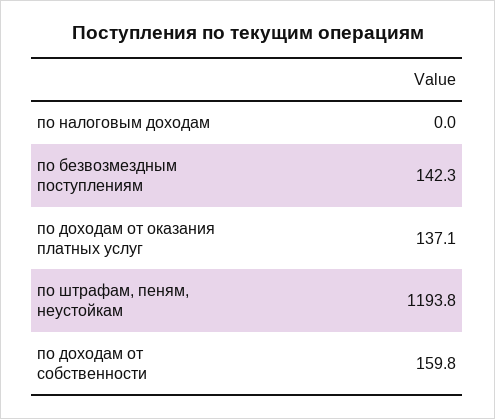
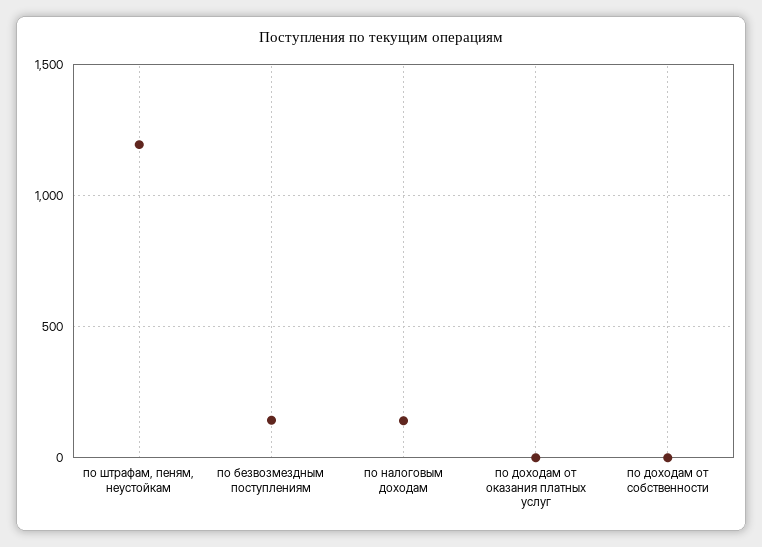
по налоговым доходам: 0 -> 150
по доходам от оказания платных услуг: 137.1 -> 0
по доходам от собственности: 159.8 -> 0

